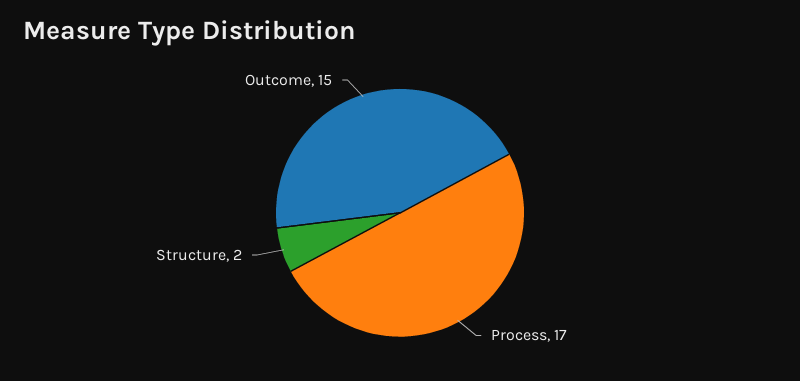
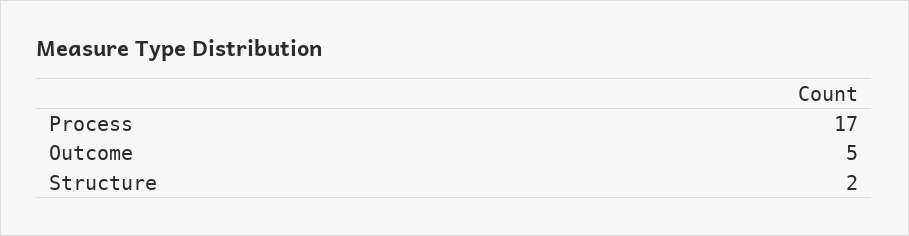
Outcome: 15 -> 5

